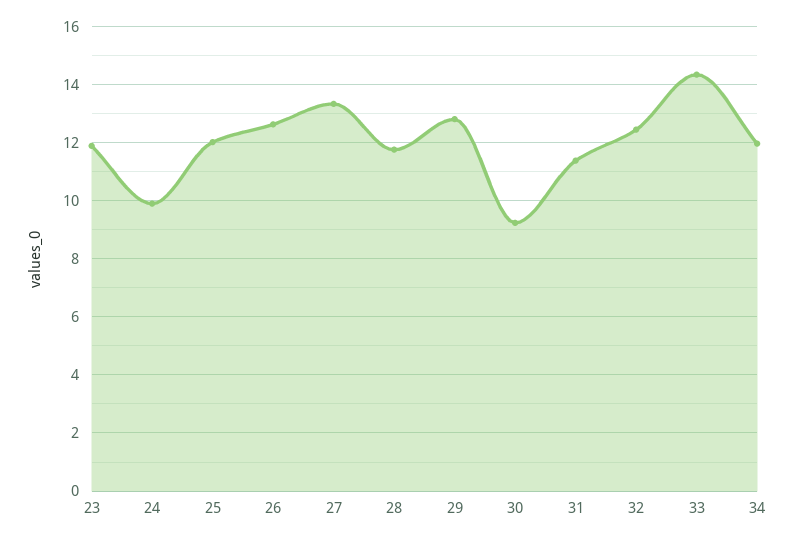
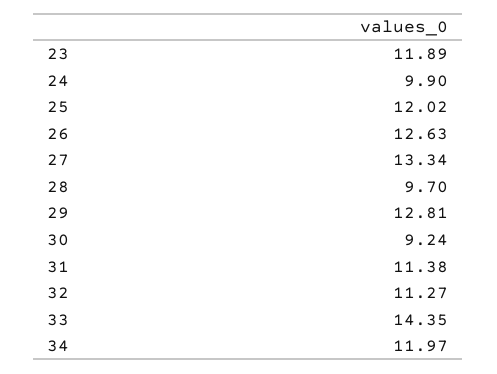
28: 11.75 -> 9.7
32: 12.5 -> 11.27

